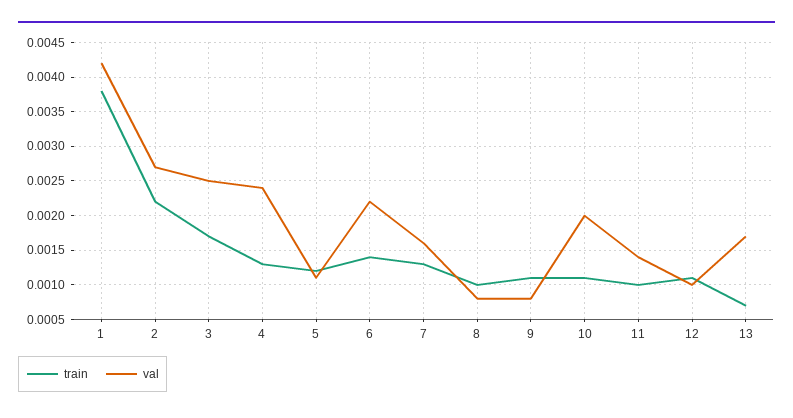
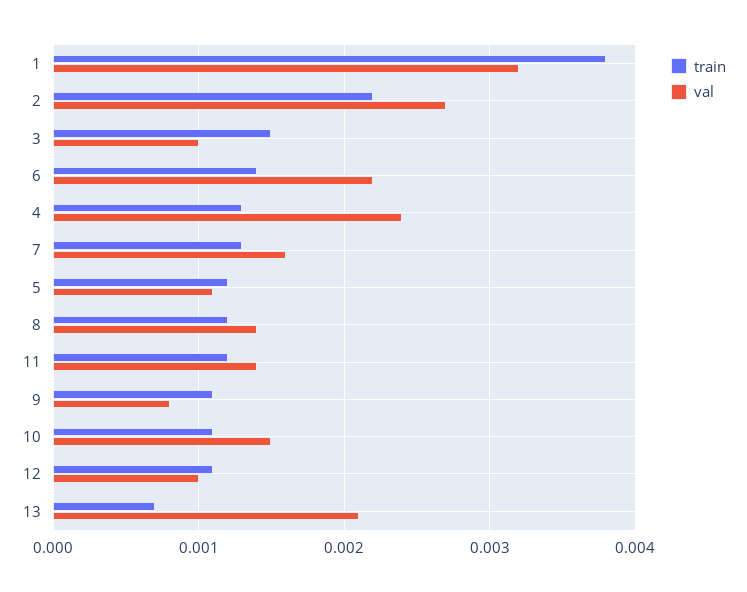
val, 1: 0.0042 -> 0.0032
train, 3: 0.0017 -> 0.0015
val, 3: 0.0025 -> 0.001
train, 8: 0.001 -> 0.0012
val, 8: 0.0008 -> 0.0014
val, 10: 0.002 -> 0.0015
train, 11: 0.001 -> 0.0012
val, 13: 0.0017 -> 0.0021

